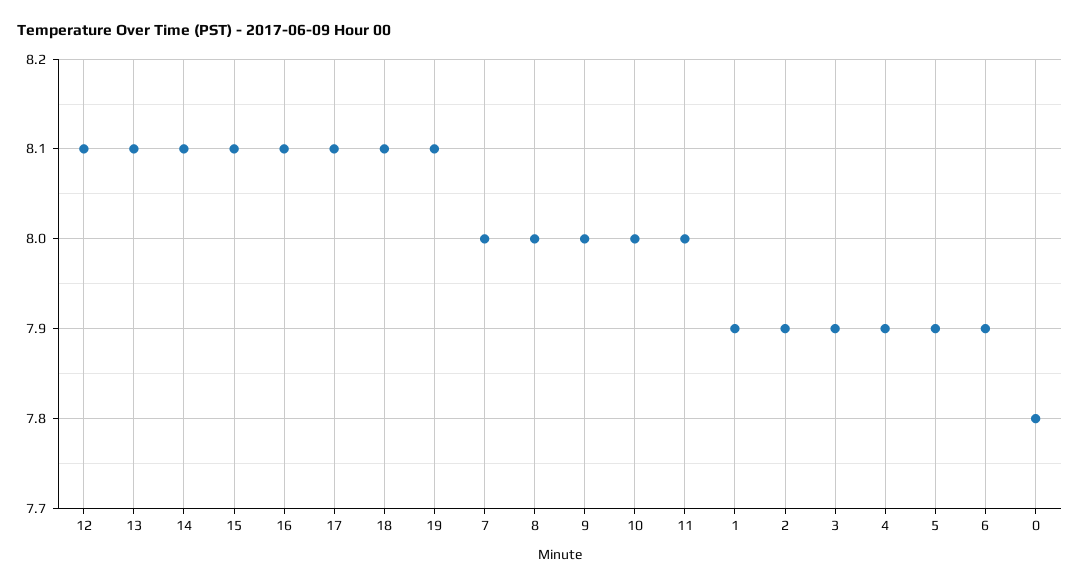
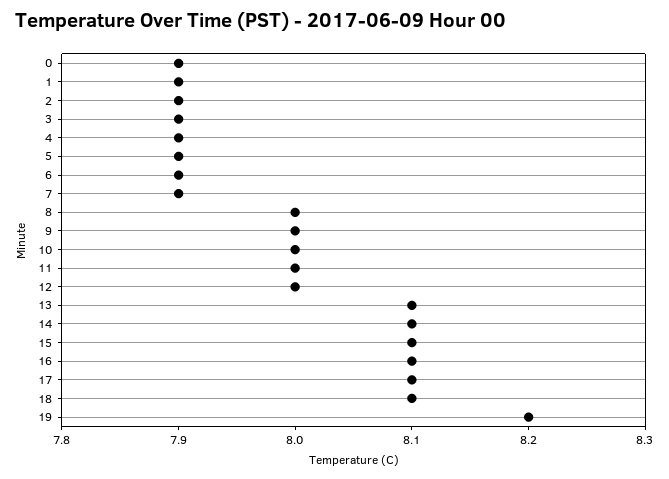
12: 8.1 -> 8
19: 8.1 -> 8.2
7: 8 -> 7.9
0: 7.8 -> 7.9

